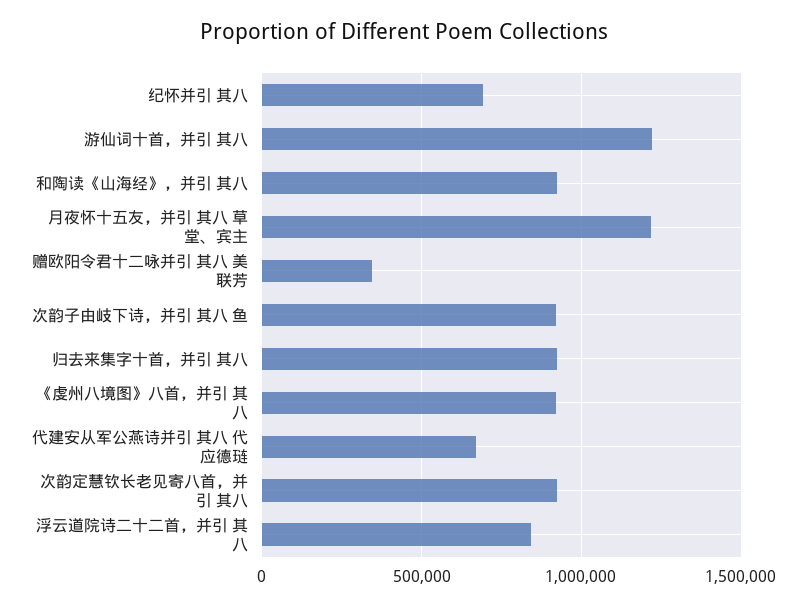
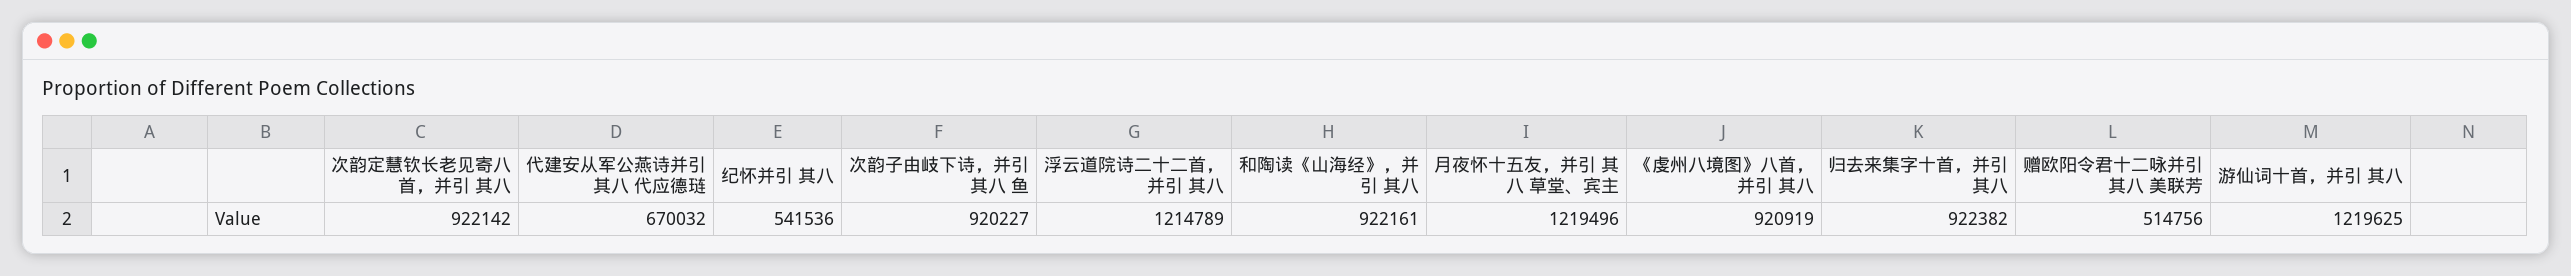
纪怀并引 其八: 700000 -> 541536
赠欧阳令君十二咏并引 其八 美联芳: 350000 -> 514756
浮云道院诗二十二首，并引 其八: 850000 -> 1214789

